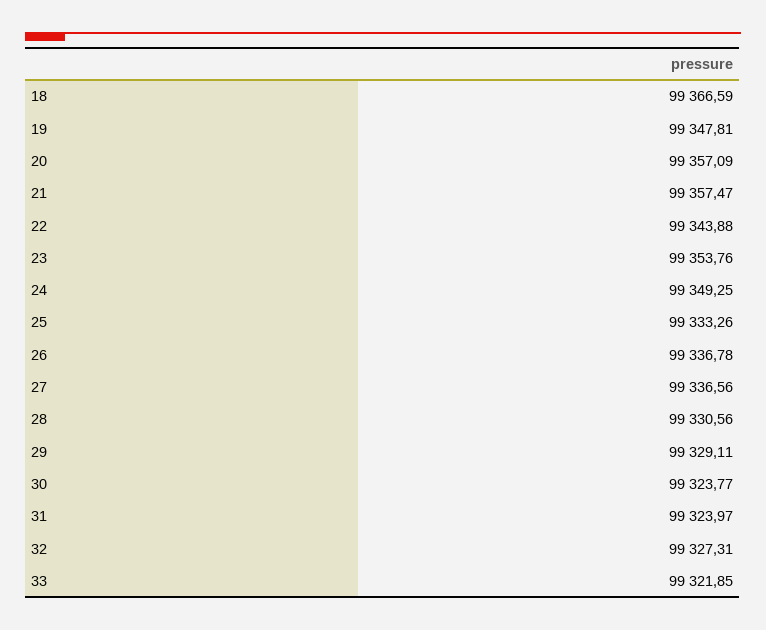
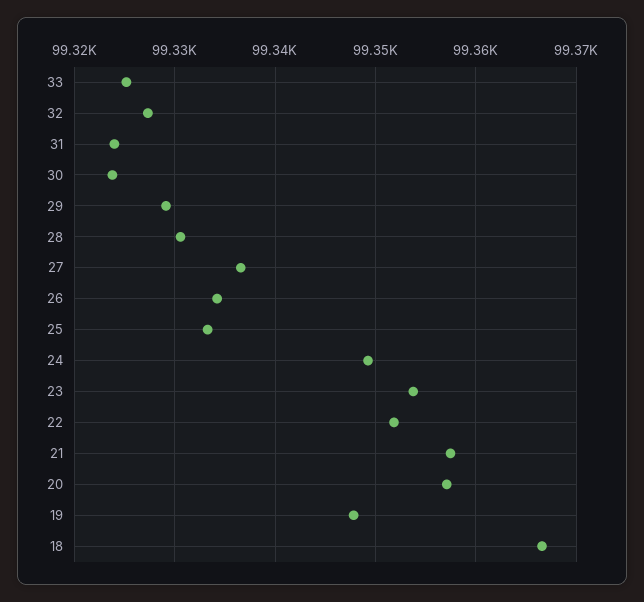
22: 99343.88 -> 99352
26: 99336.78 -> 99334
33: 99321.85 -> 99325

